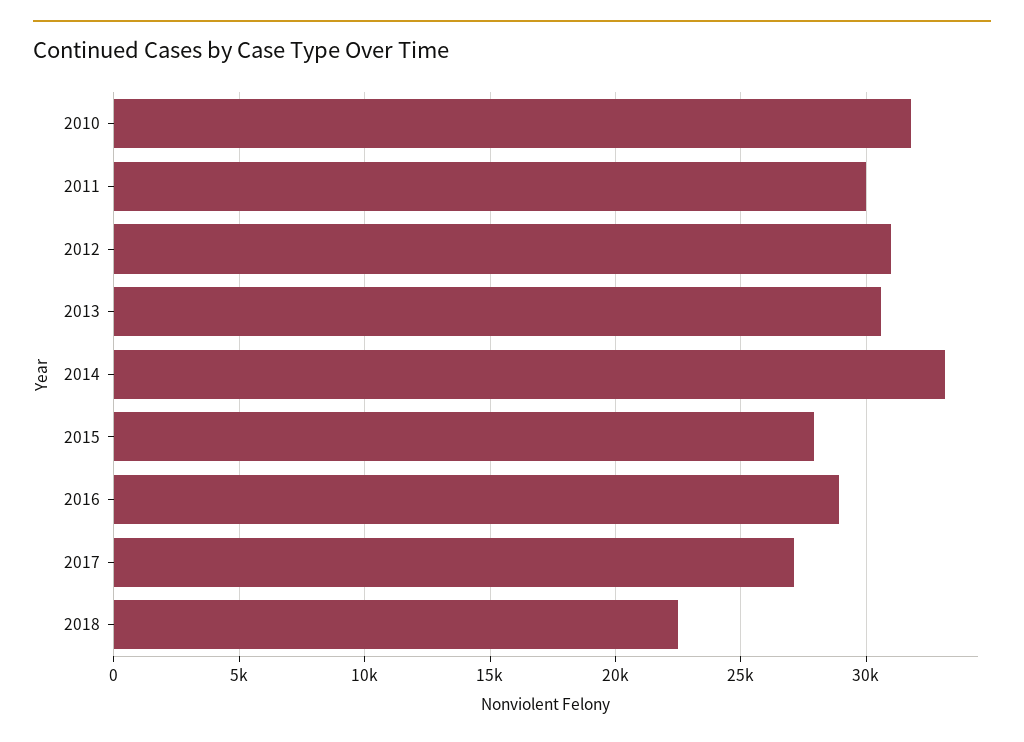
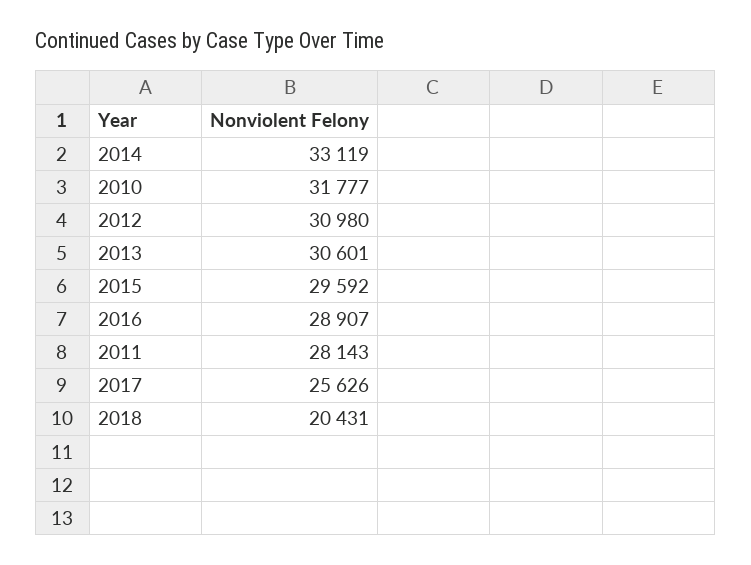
2011: 30000 -> 28143
2015: 28000 -> 29592
2017: 27000 -> 25626
2018: 22500 -> 20431

